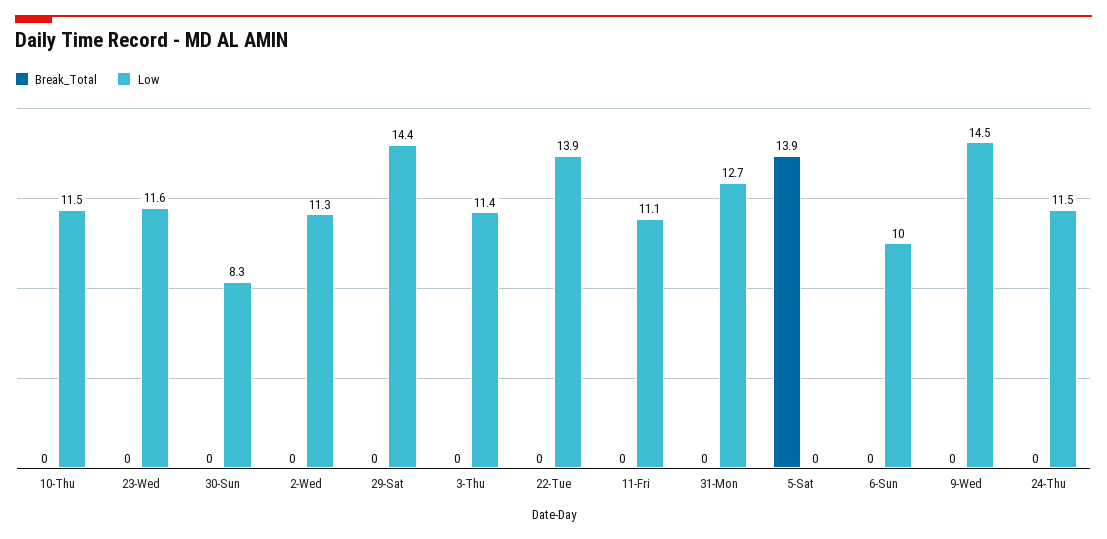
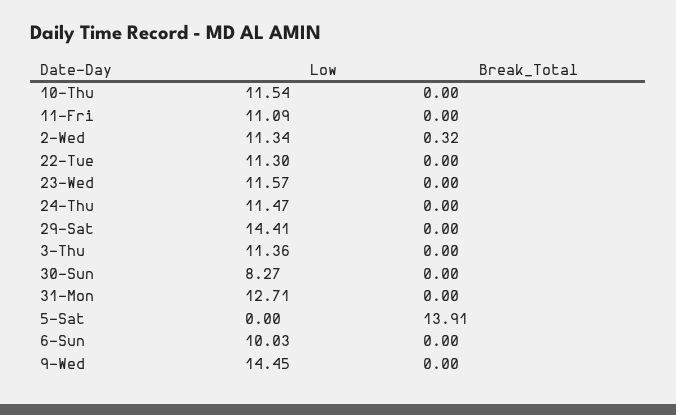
Break_Total, 2-Wed: 0 -> 0.32
Low, 22-Tue: 13.9 -> 11.3

